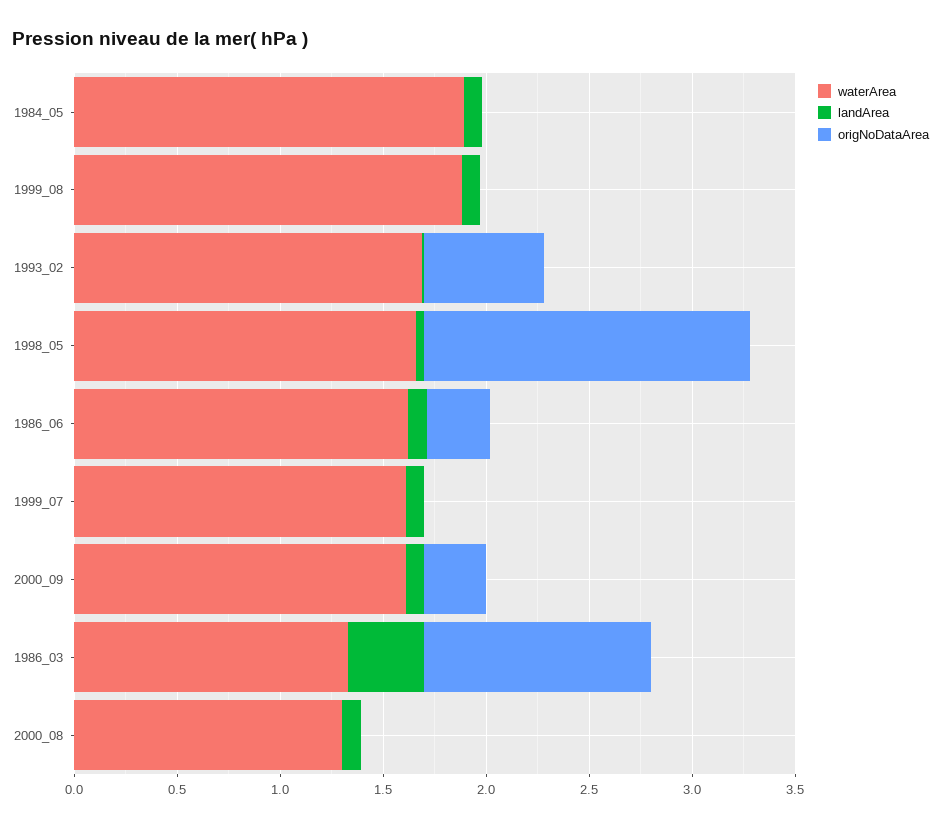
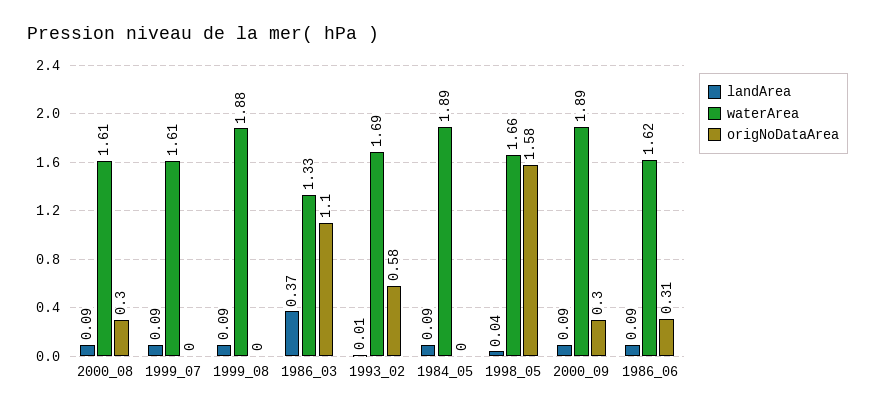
waterArea, 2000_09: 1.6 -> 1.89
waterArea, 2000_08: 1.3 -> 1.61
origNoDataArea, 2000_08: 0 -> 0.3

